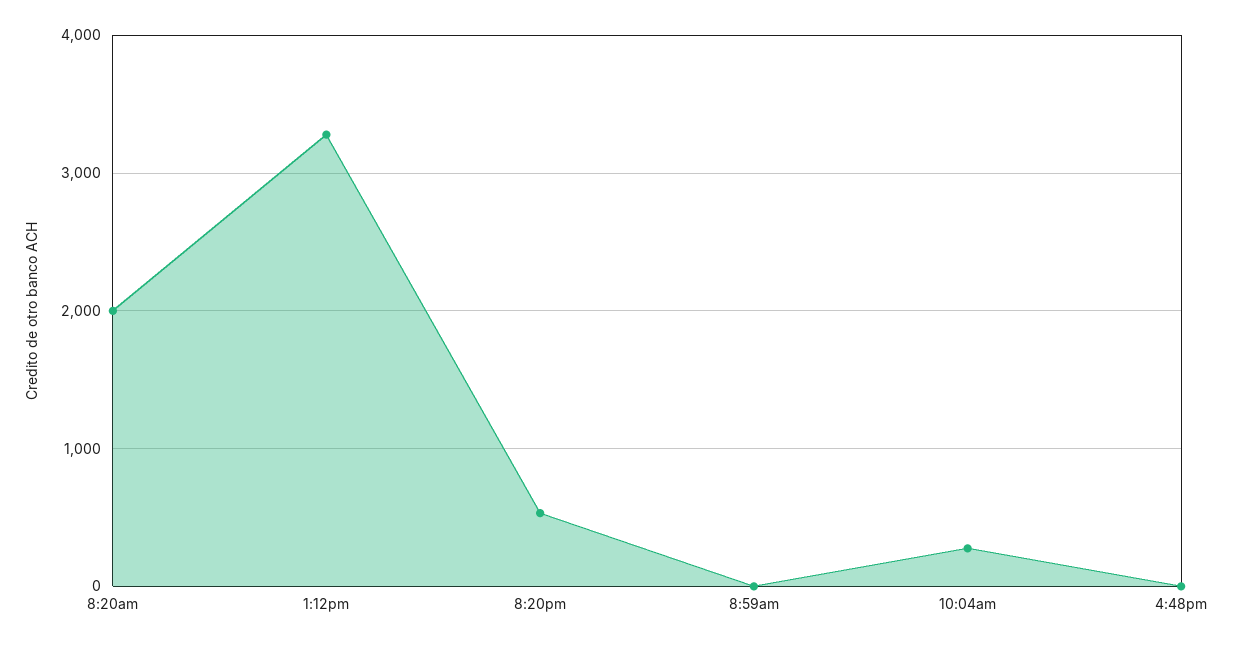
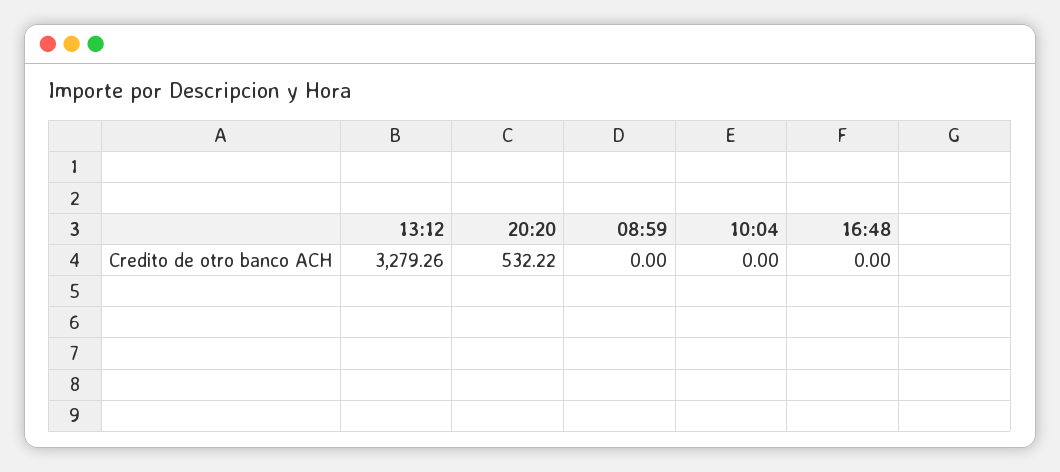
8:20am: 2000 -> none
10:04am: 300 -> 0

